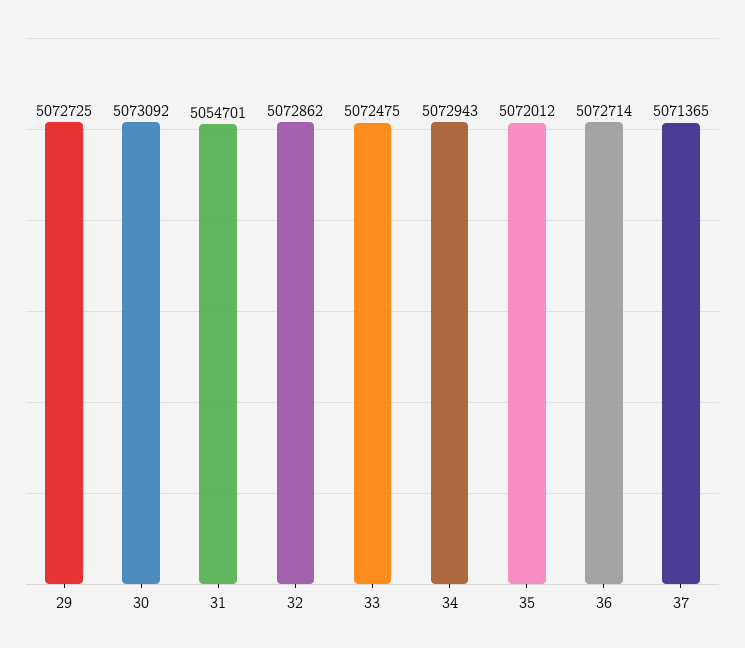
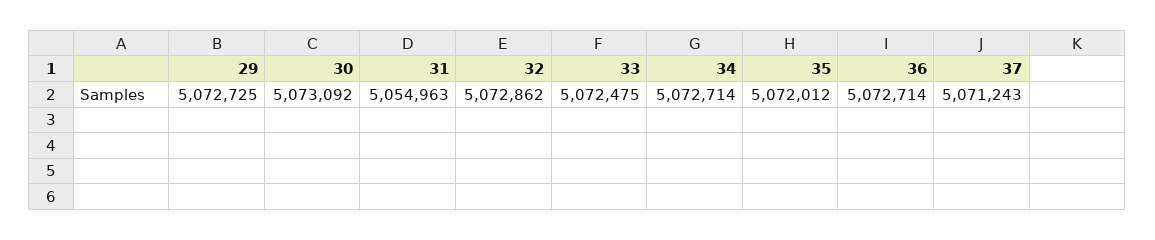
31: 5054701 -> 5054963
34: 5072943 -> 5072714
37: 5071365 -> 5071243

